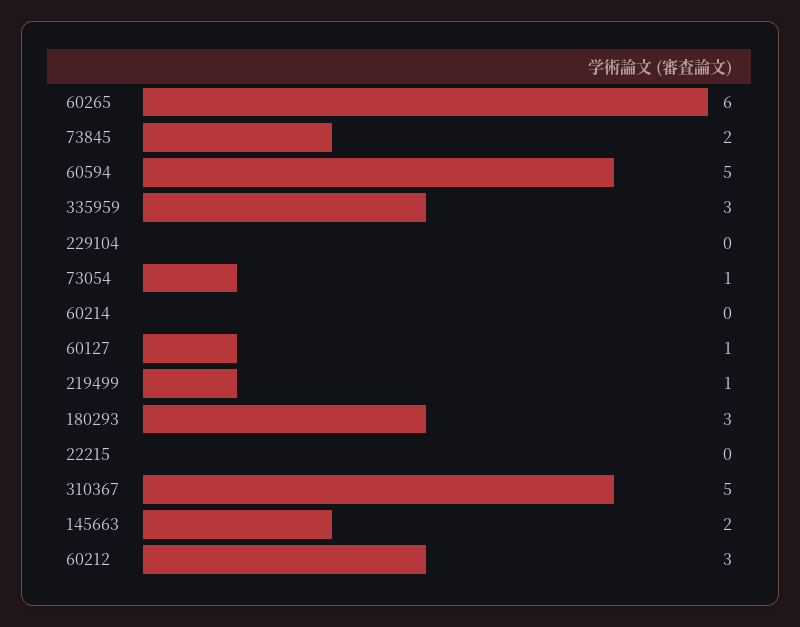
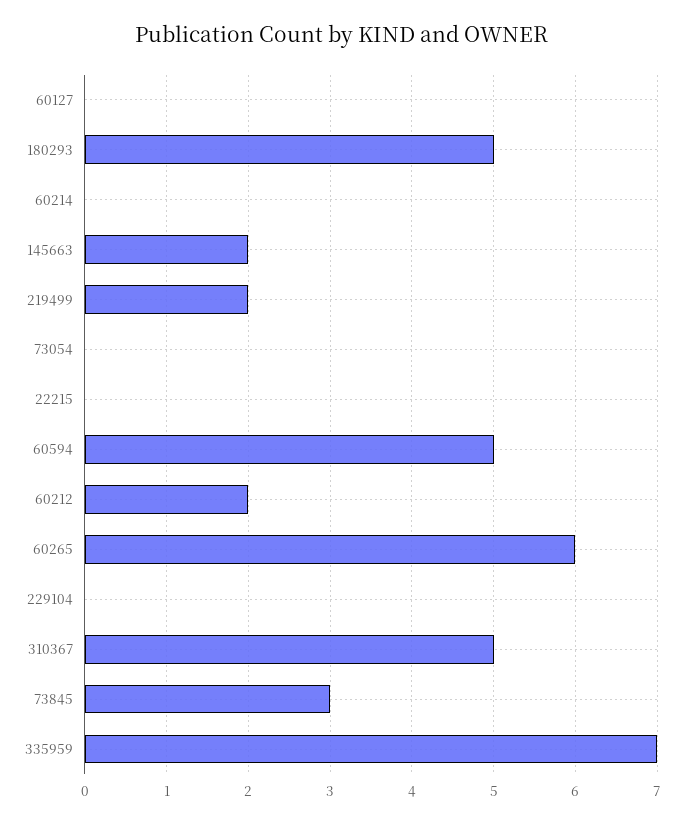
73845: 2 -> 3
335959: 3 -> 7
73054: 1 -> 0
60127: 1 -> 0
219499: 1 -> 2
180293: 3 -> 5
60212: 3 -> 2

